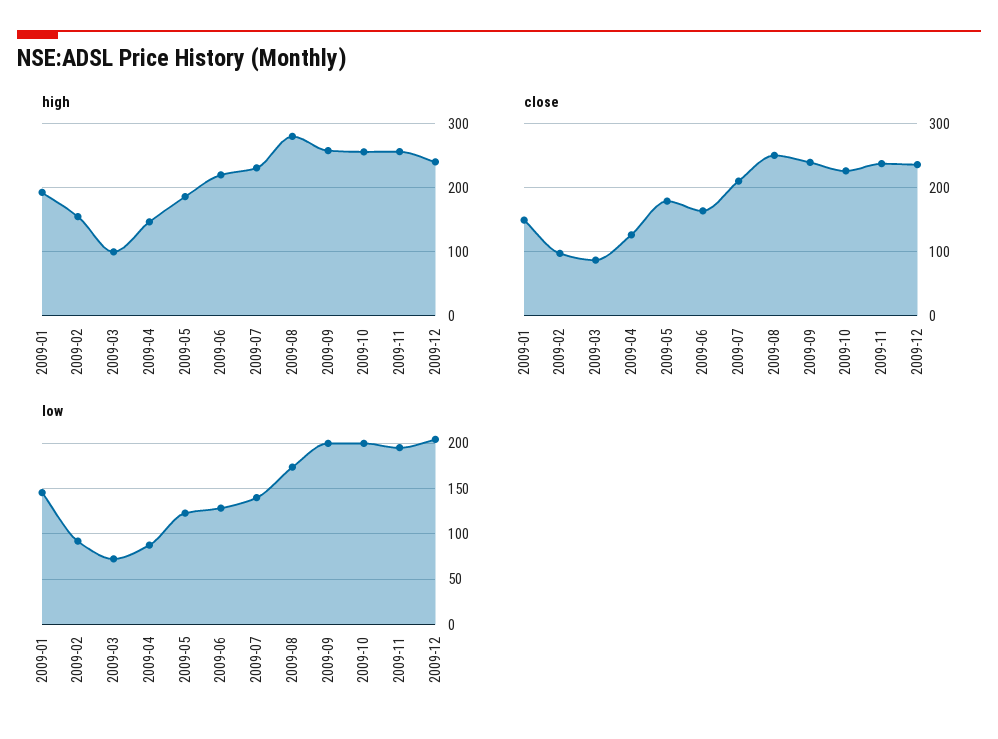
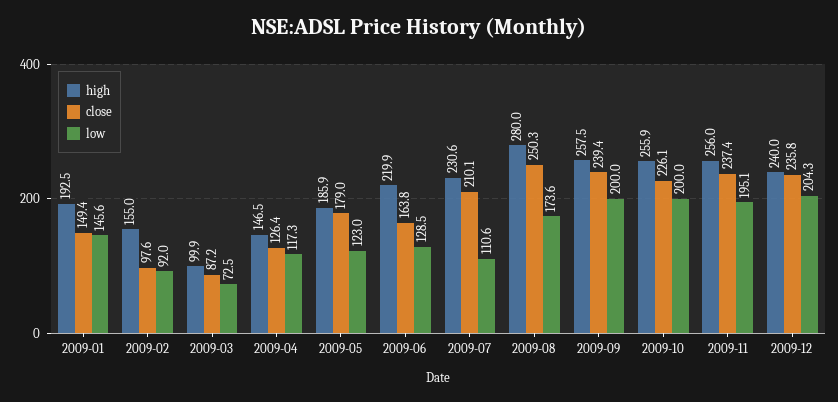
low, 2009-04: 90 -> 117.3
low, 2009-07: 140 -> 110.6

